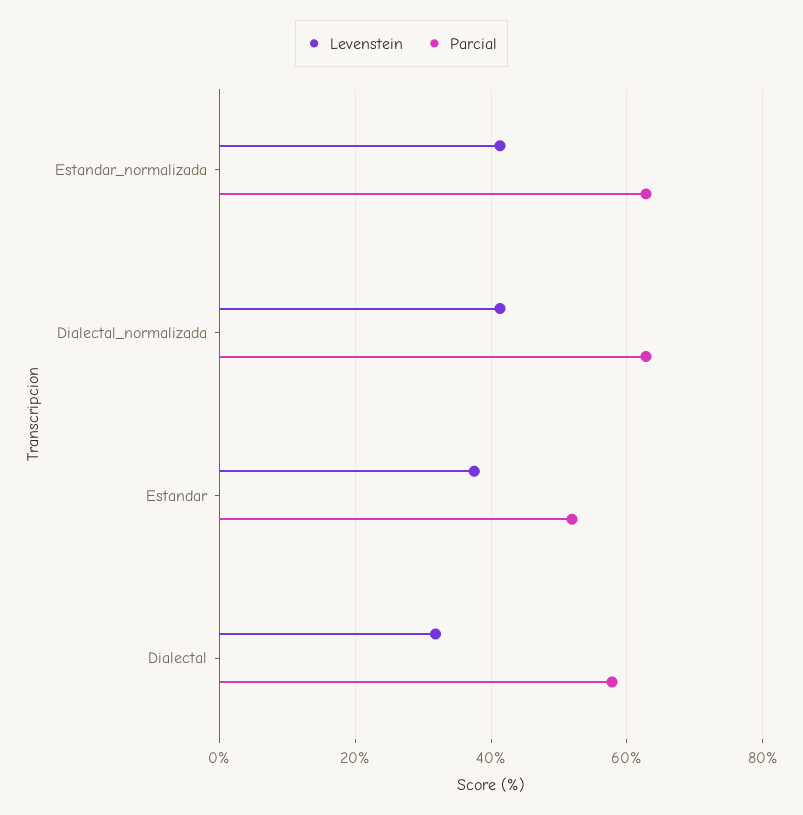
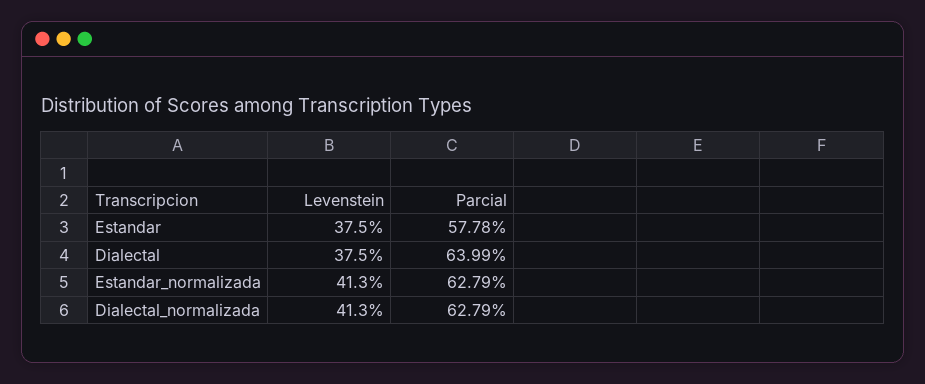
Parcial, Estandar: 52 -> 57.78
Levenstein, Dialectal: 32 -> 37.5
Parcial, Dialectal: 58 -> 63.99

